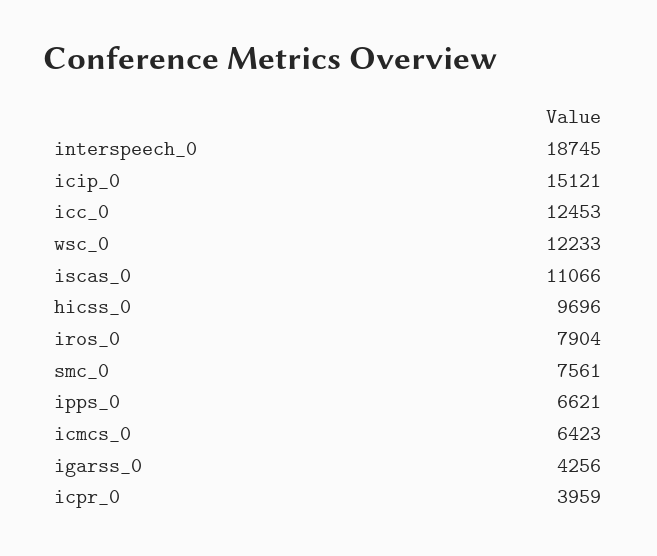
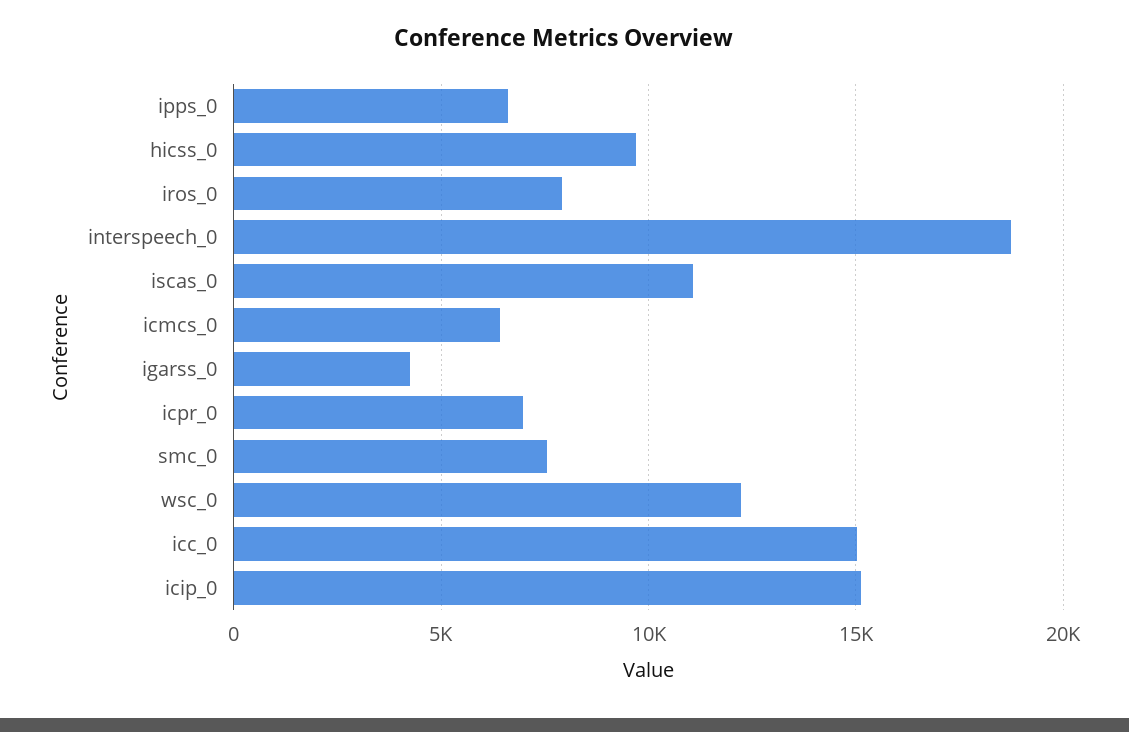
icc_0: 12453 -> 15000
icpr_0: 3959 -> 7000

